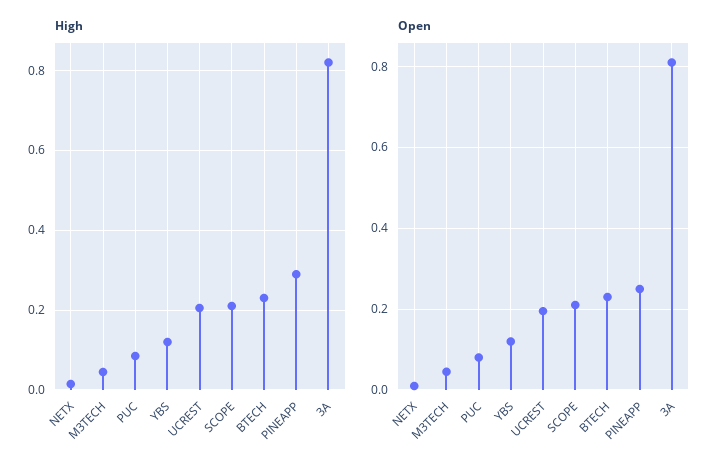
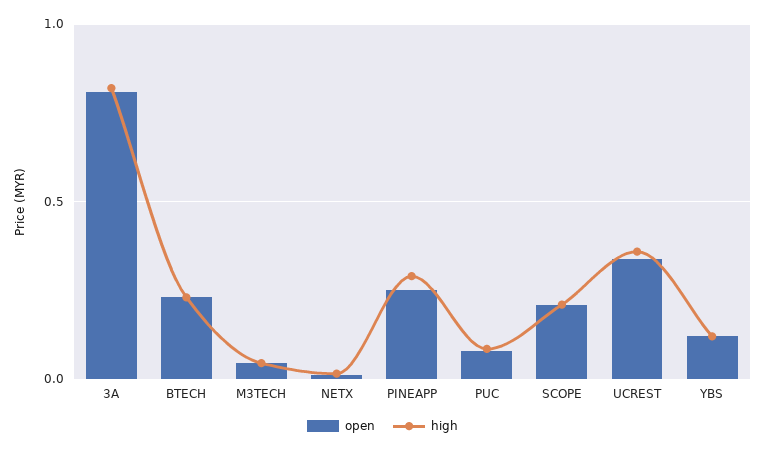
High, UCREST: 0.2 -> 0.35
Open, UCREST: 0.2 -> 0.35

